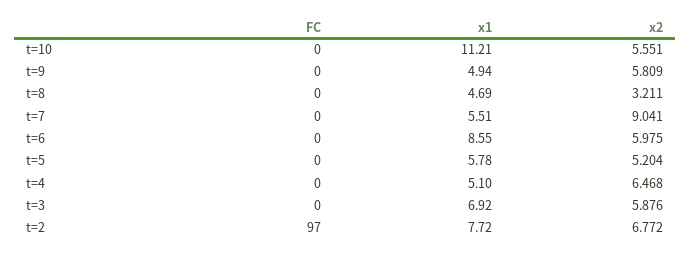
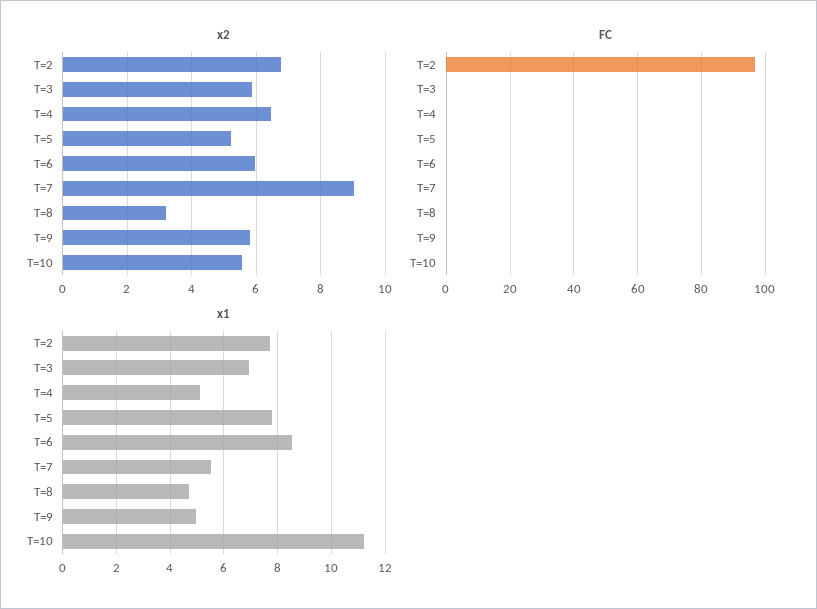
x1, t=5: 5.78 -> 7.75

